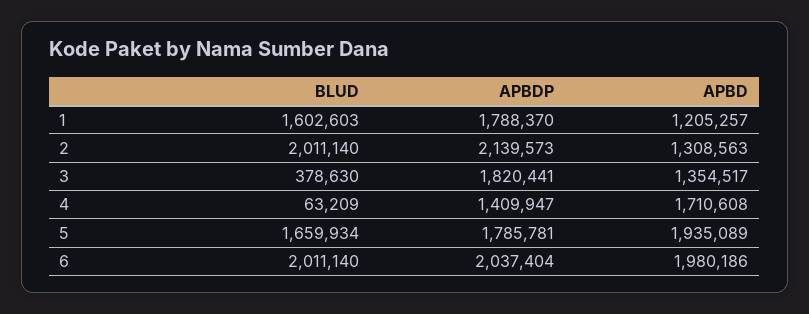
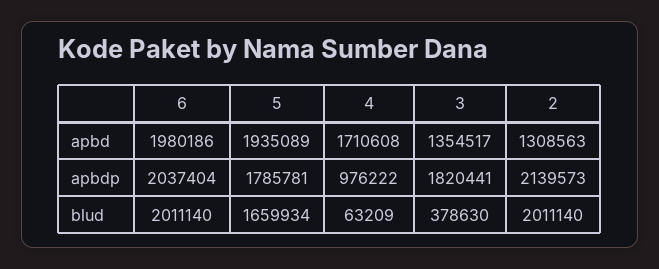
BLUD, 1: 1602603 -> none
APBDP, 1: 1788370 -> none
APBD, 1: 1205257 -> none
APBDP, 4: 1409947 -> 976222

